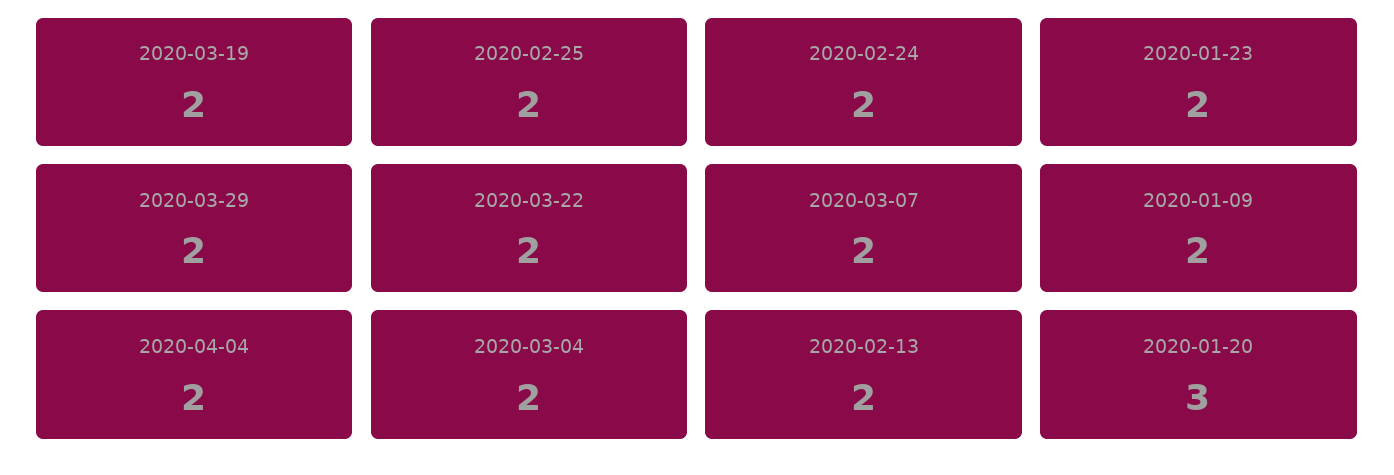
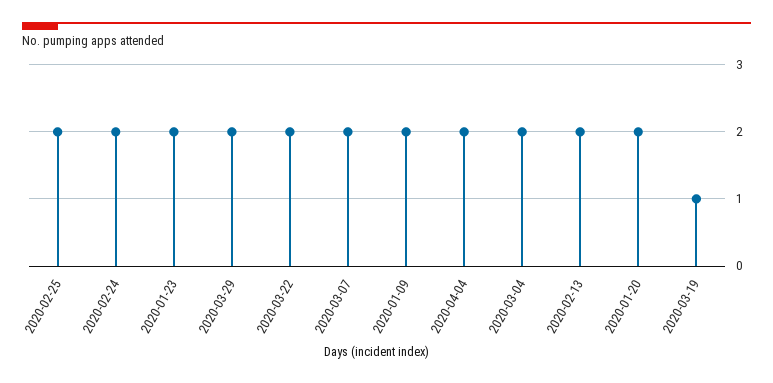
2020-03-19: 2 -> 1
2020-01-20: 3 -> 2

